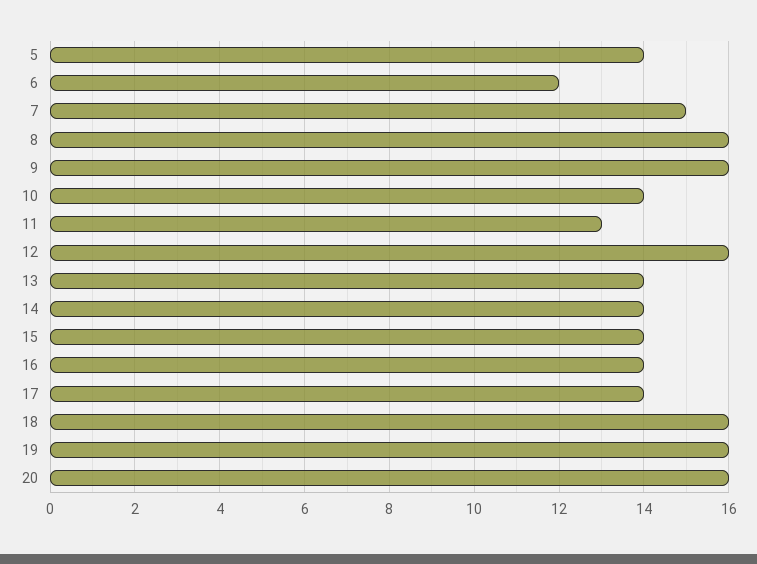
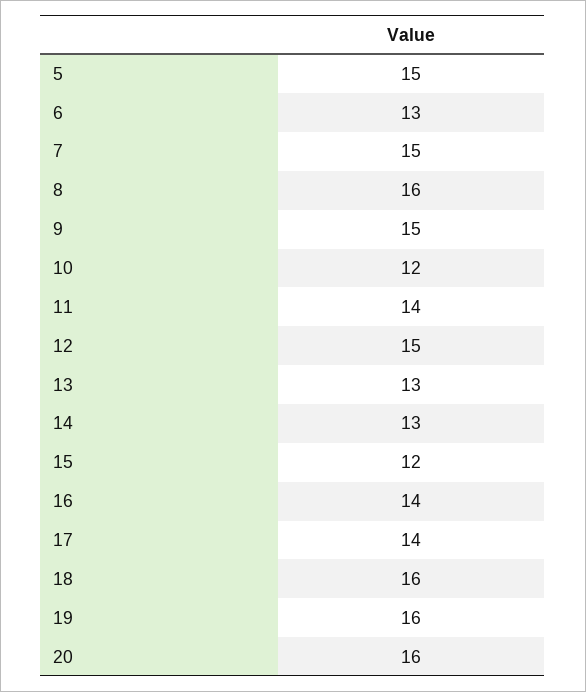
5: 14 -> 15
6: 12 -> 13
9: 16 -> 15
10: 14 -> 12
11: 13 -> 14
12: 16 -> 15
13: 14 -> 13
14: 14 -> 13
15: 14 -> 12

